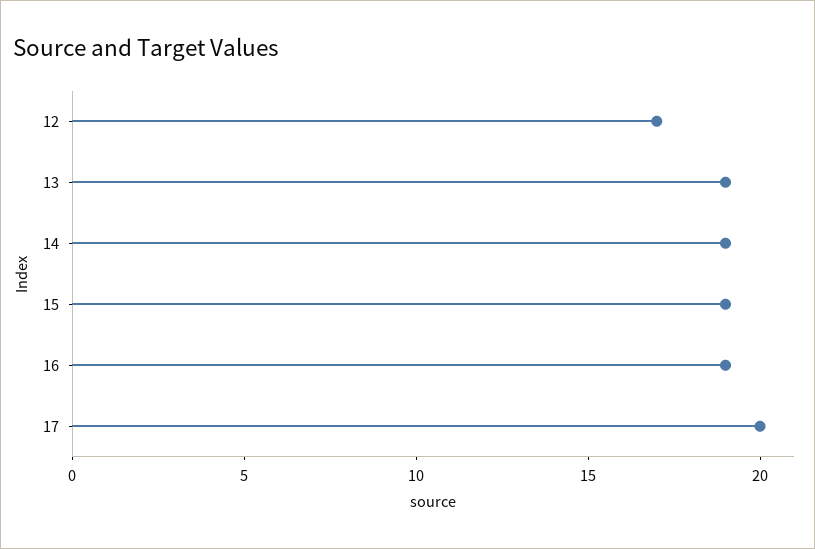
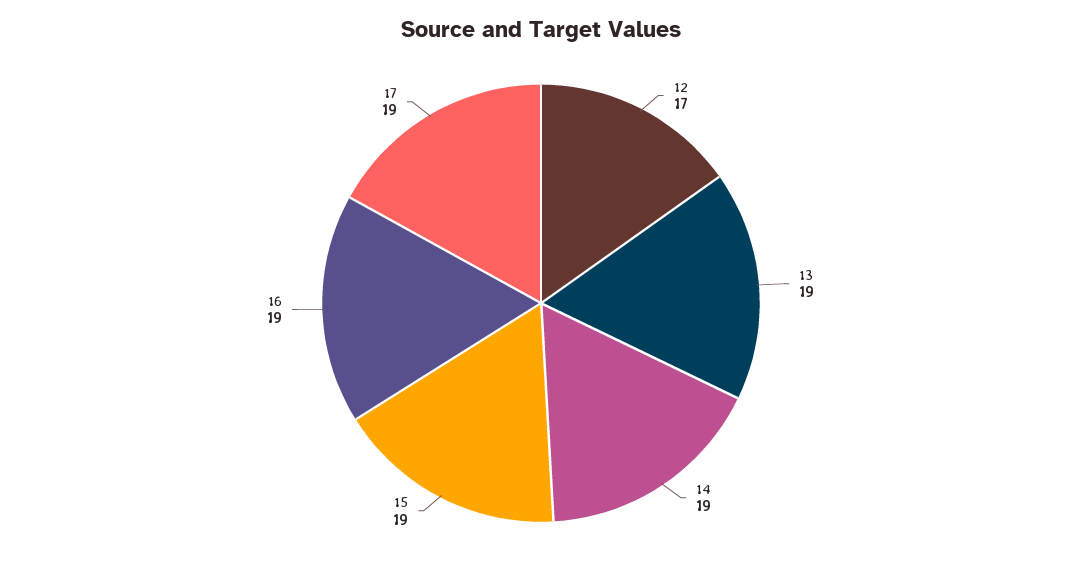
17: 20 -> 19

